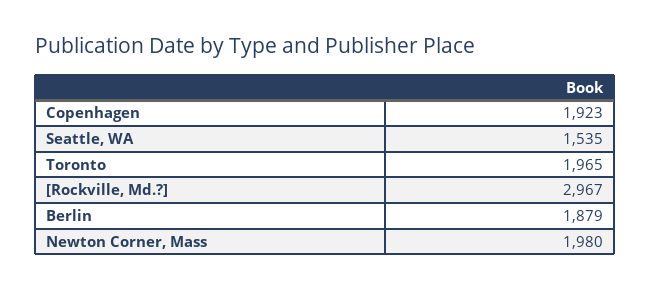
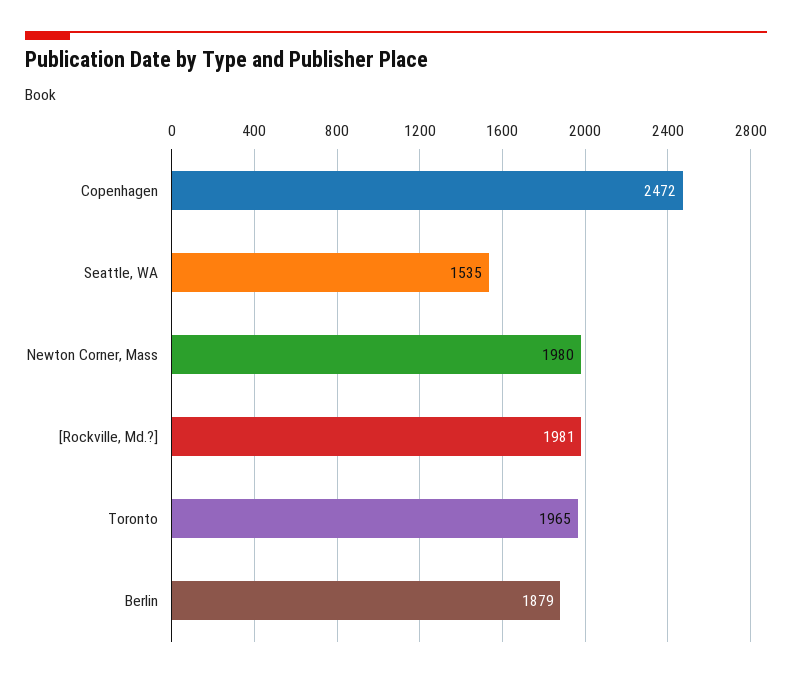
Copenhagen: 1923 -> 2472
[Rockville, Md.?]: 2967 -> 1981

